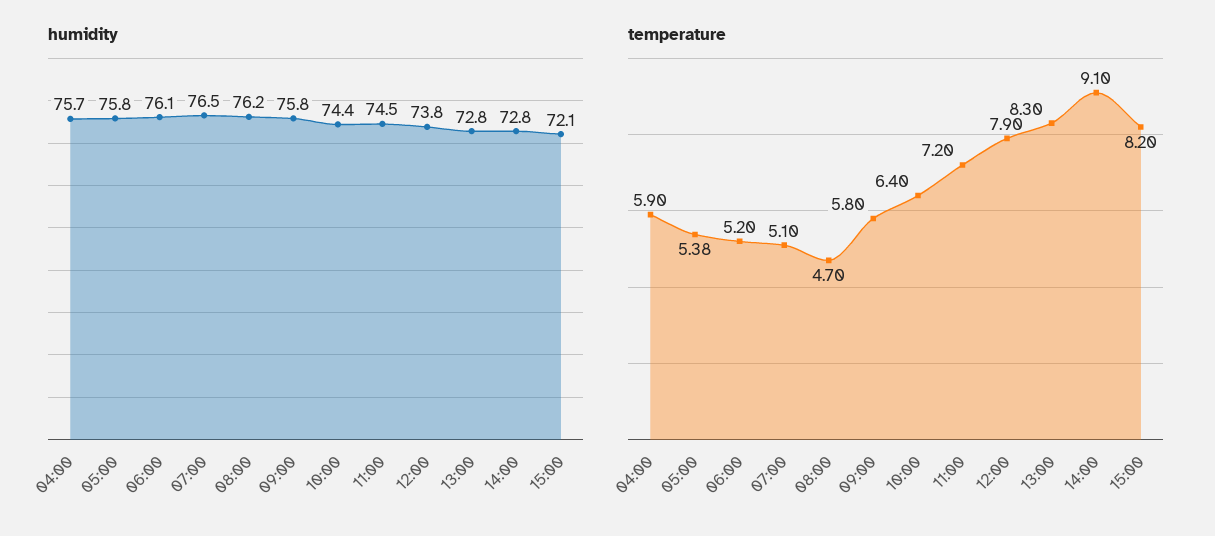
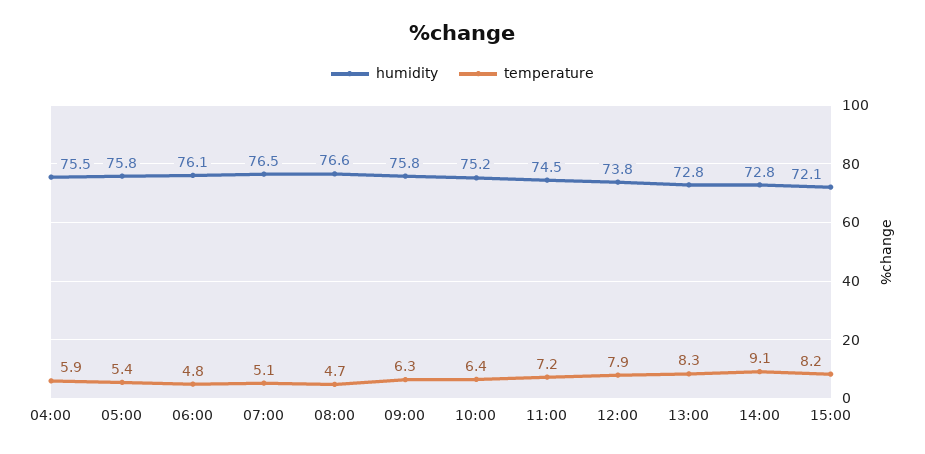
humidity, 04:00: 75.7 -> 75.5
humidity, 08:00: 76.2 -> 76.6
humidity, 10:00: 74.4 -> 75.2
temperature, 06:00: 5.2 -> 4.8
temperature, 09:00: 5.8 -> 6.3

